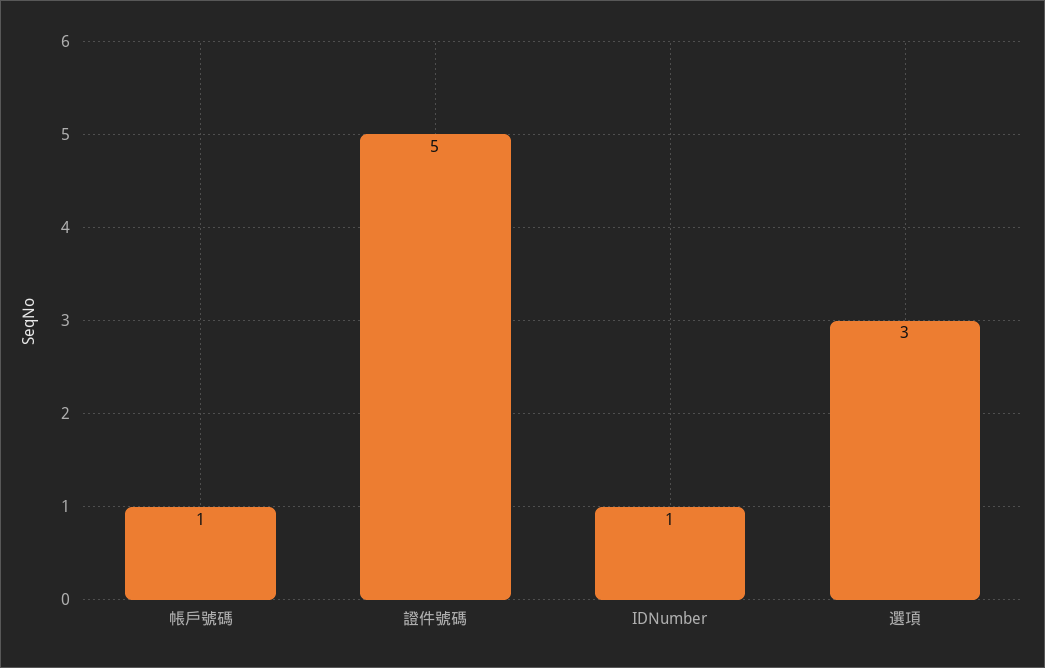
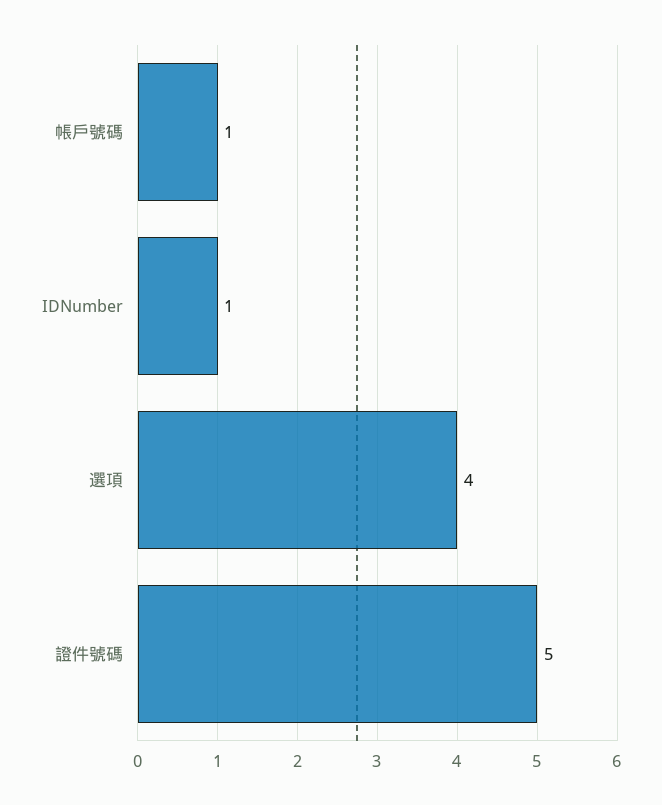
選項: 3 -> 4

